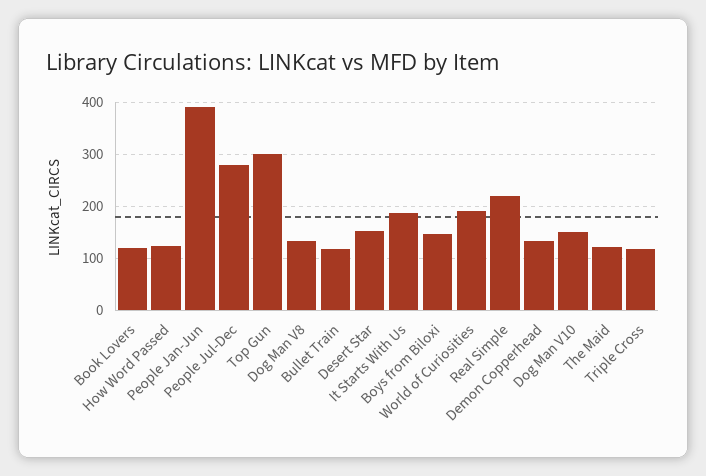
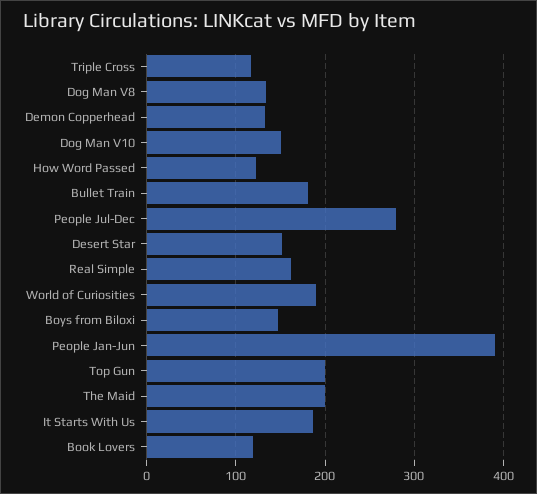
Top Gun: 300 -> 200
Bullet Train: 120 -> 180
Real Simple: 220 -> 160
The Maid: 120 -> 200

